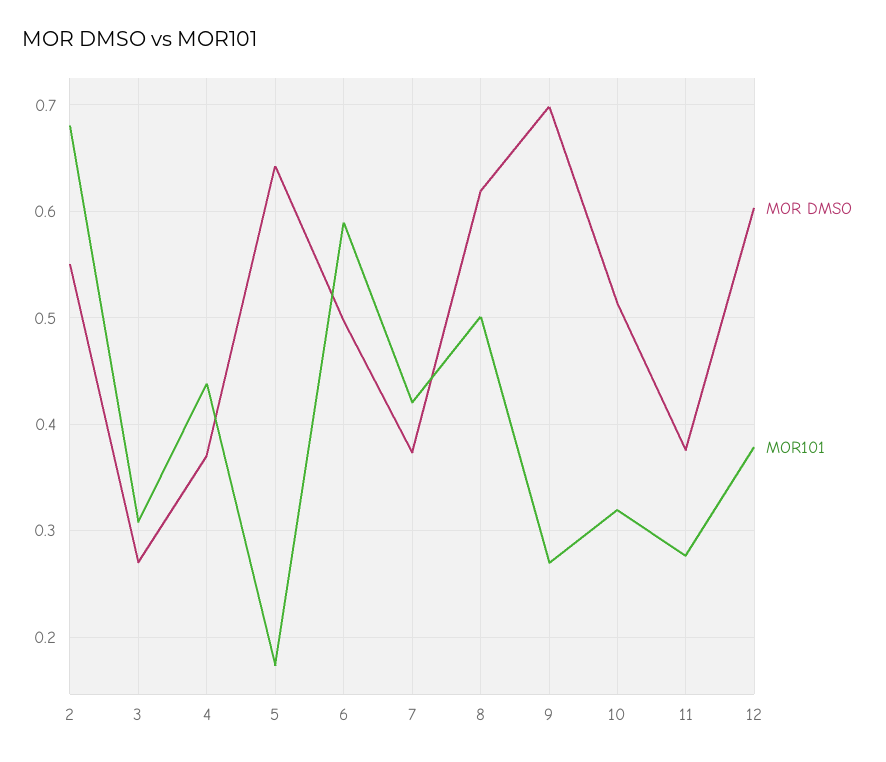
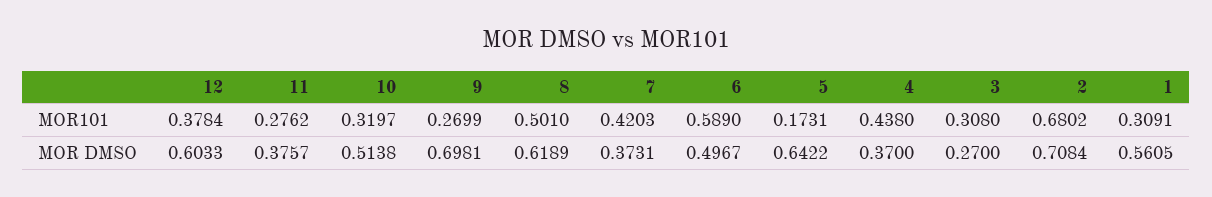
MOR DMSO, 2: 0.55 -> 0.7084
MOR101, 1: none -> 0.3091
MOR DMSO, 1: none -> 0.5605

